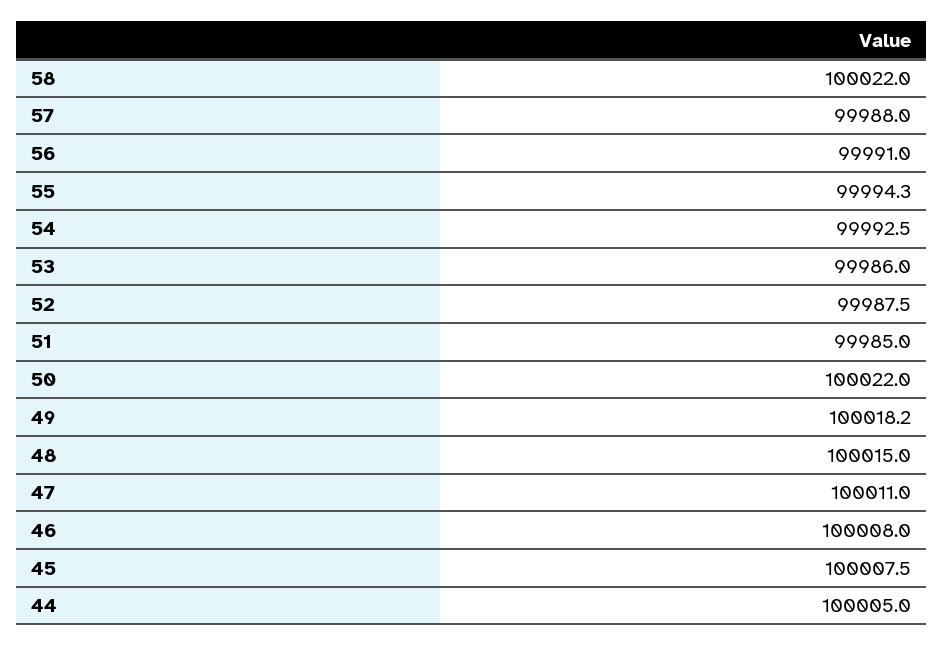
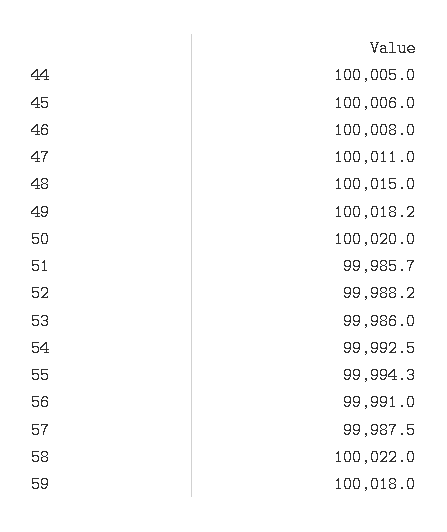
57: 99988 -> 99987.5
52: 99987.5 -> 99988.2
51: 99985 -> 99985.7
50: 100022 -> 100020
45: 100007.5 -> 100006
59: none -> 100018

